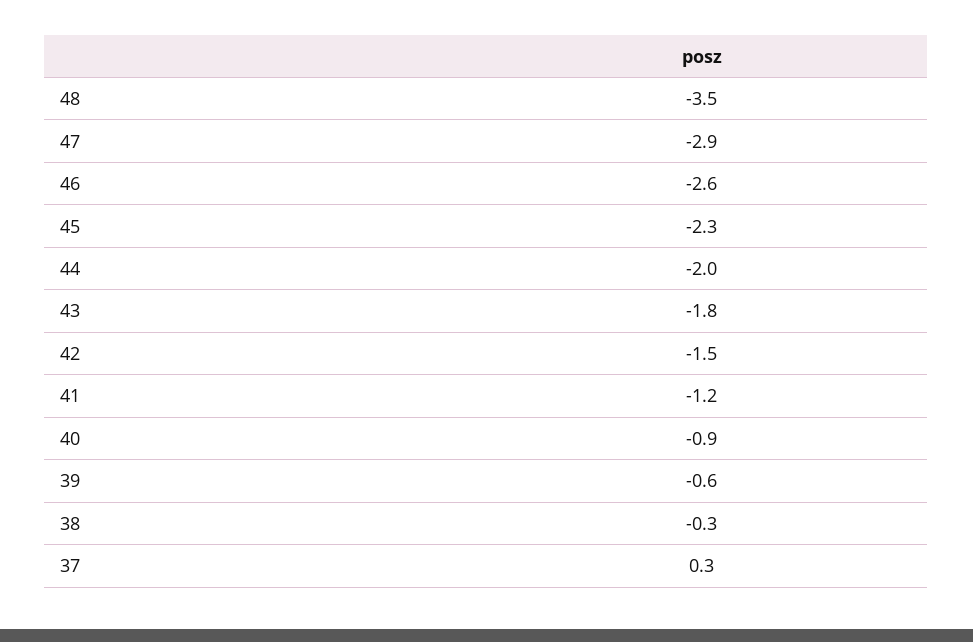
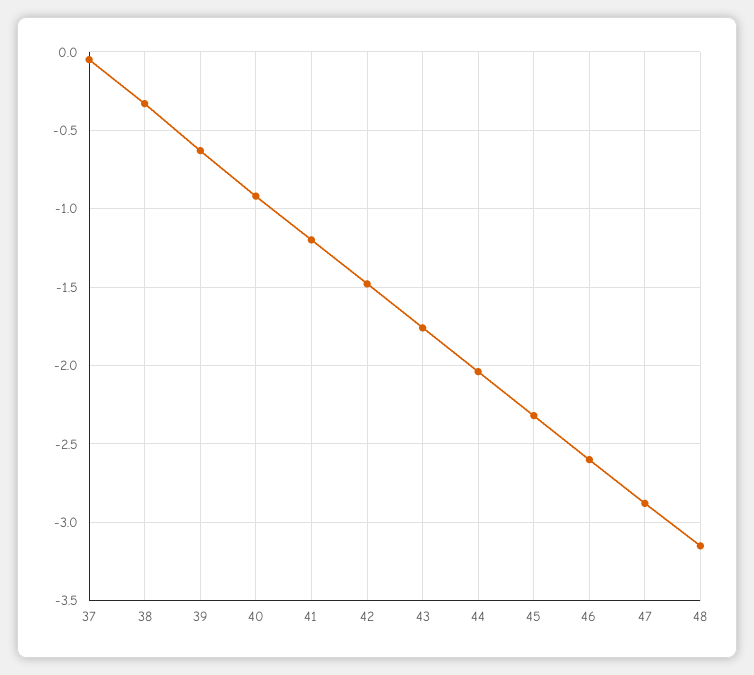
48: -3.5 -> -3.15
37: 0.3 -> -0.05

